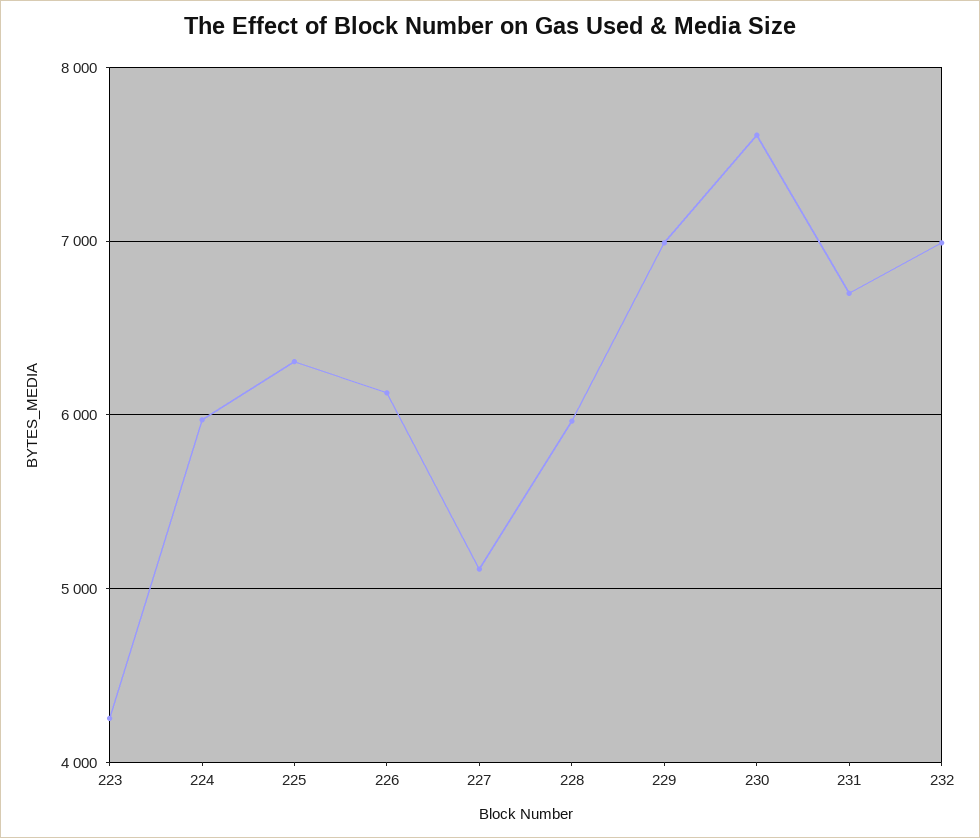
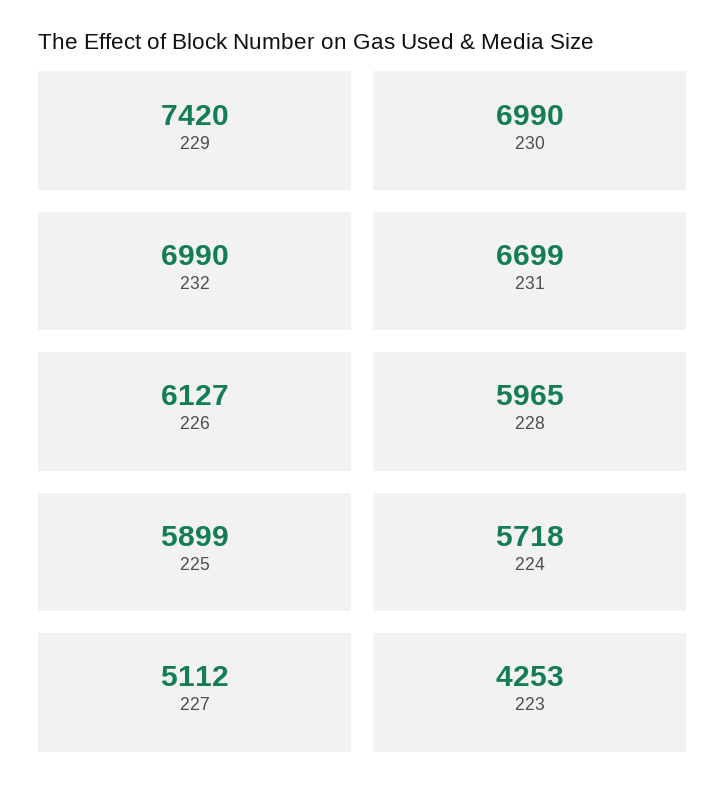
224: 6000 -> 5718
225: 6300 -> 5899
229: 7000 -> 7420
230: 7600 -> 6990

